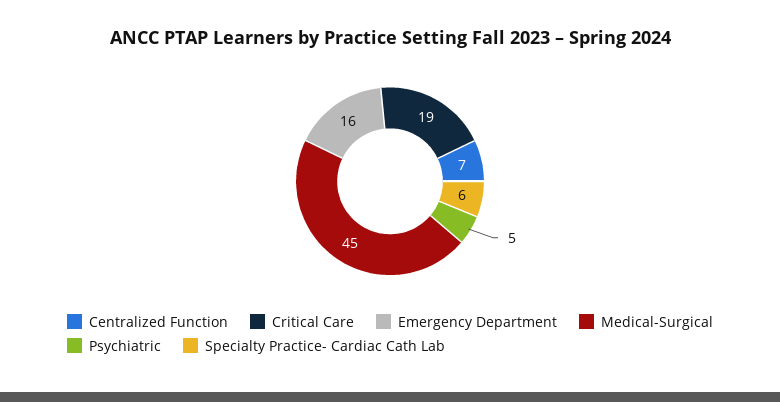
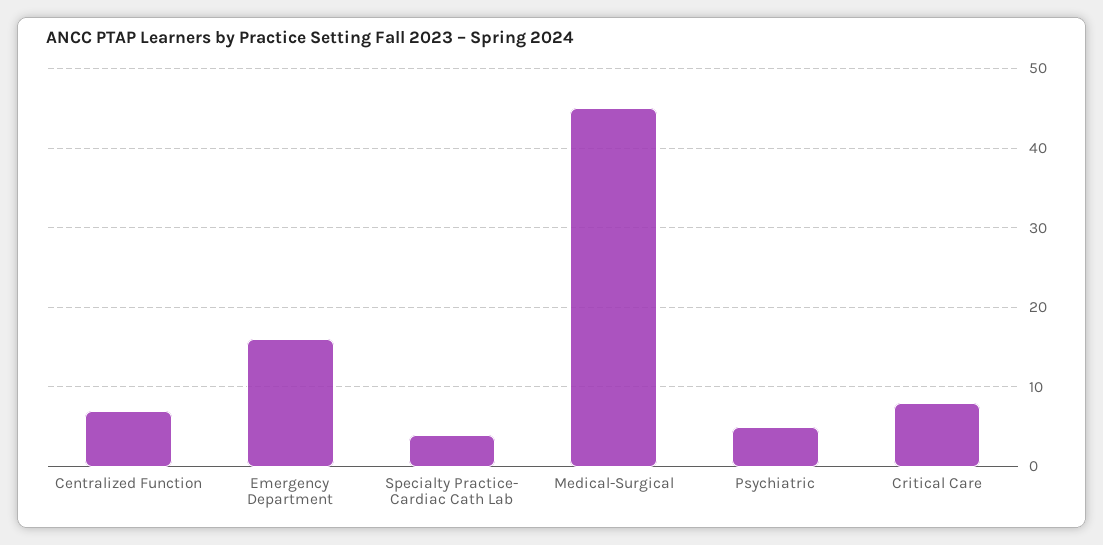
Critical Care: 19 -> 8
Specialty Practice- Cardiac Cath Lab: 6 -> 4

